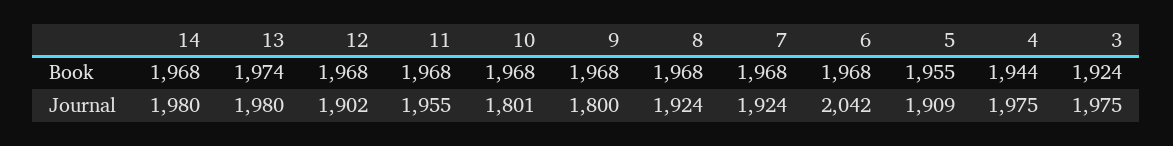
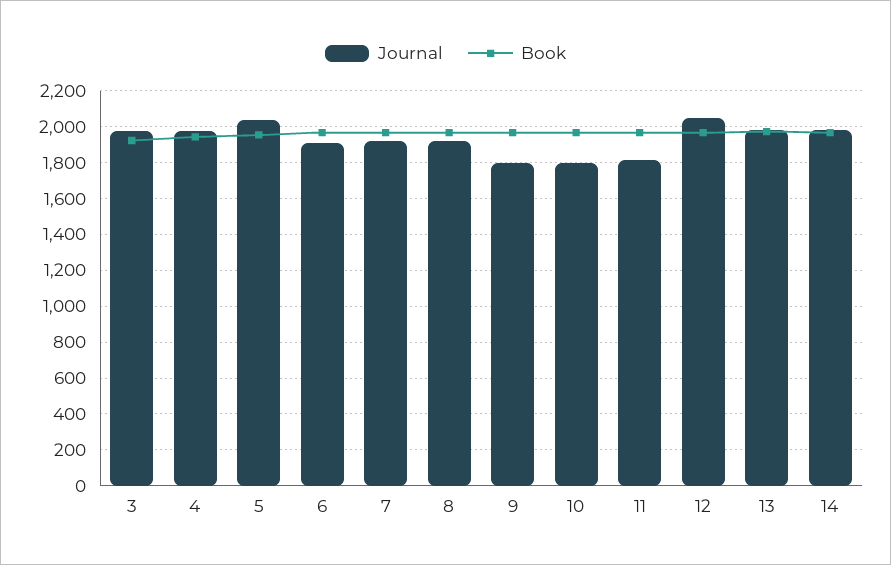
Journal, 12: 1902 -> 2050
Journal, 11: 1955 -> 1800
Journal, 6: 2042 -> 1900
Journal, 5: 1909 -> 2050

